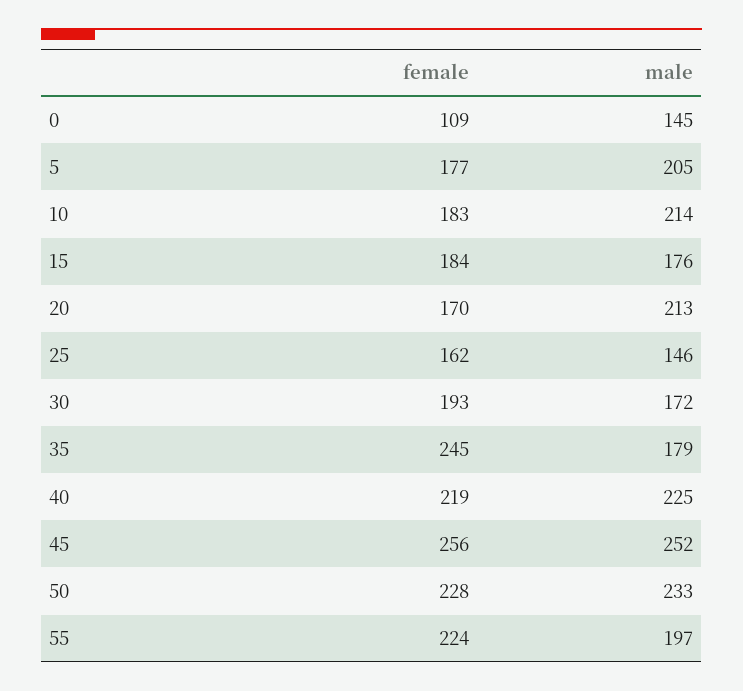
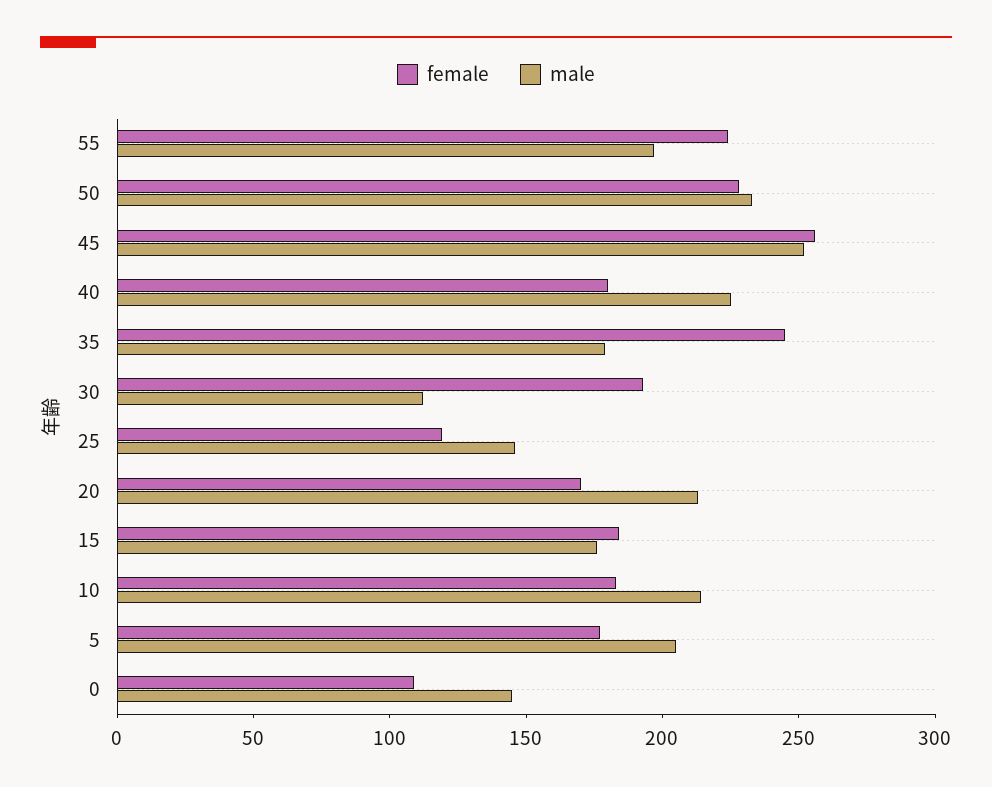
female, 25: 162 -> 120
male, 30: 172 -> 110
female, 40: 219 -> 180

